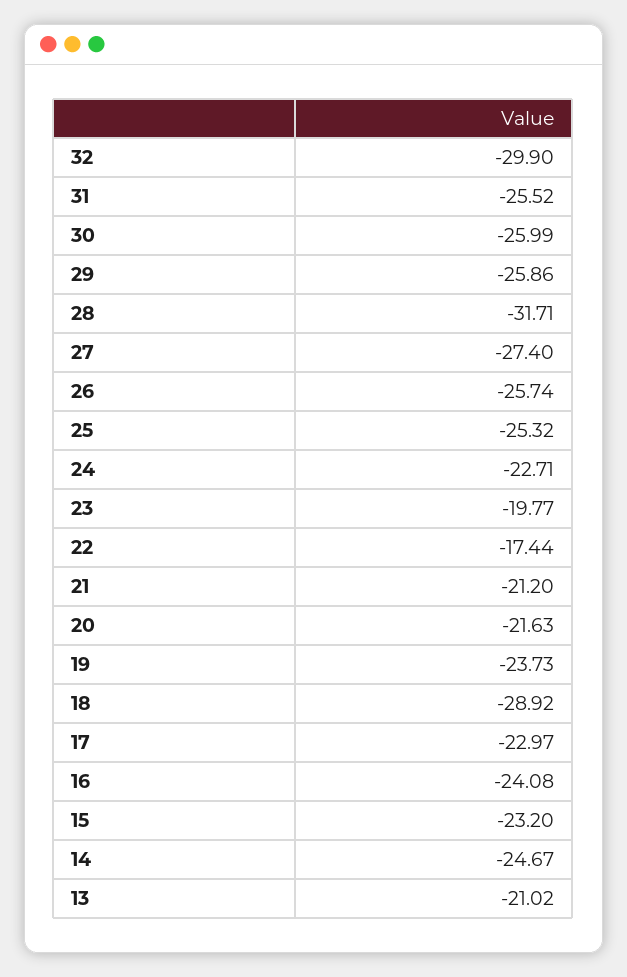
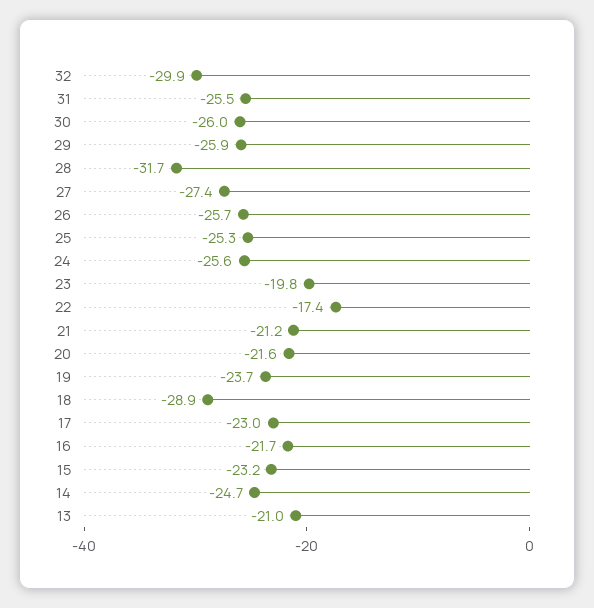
24: -22.71 -> -25.6
16: -24.08 -> -21.7

